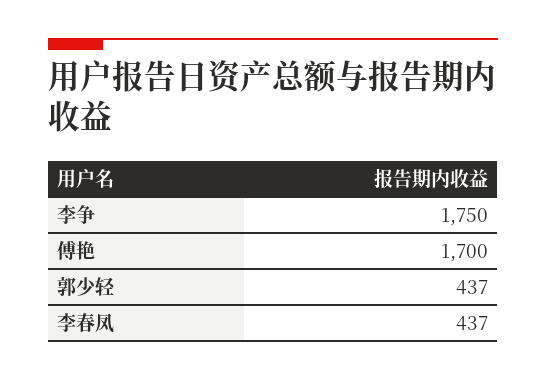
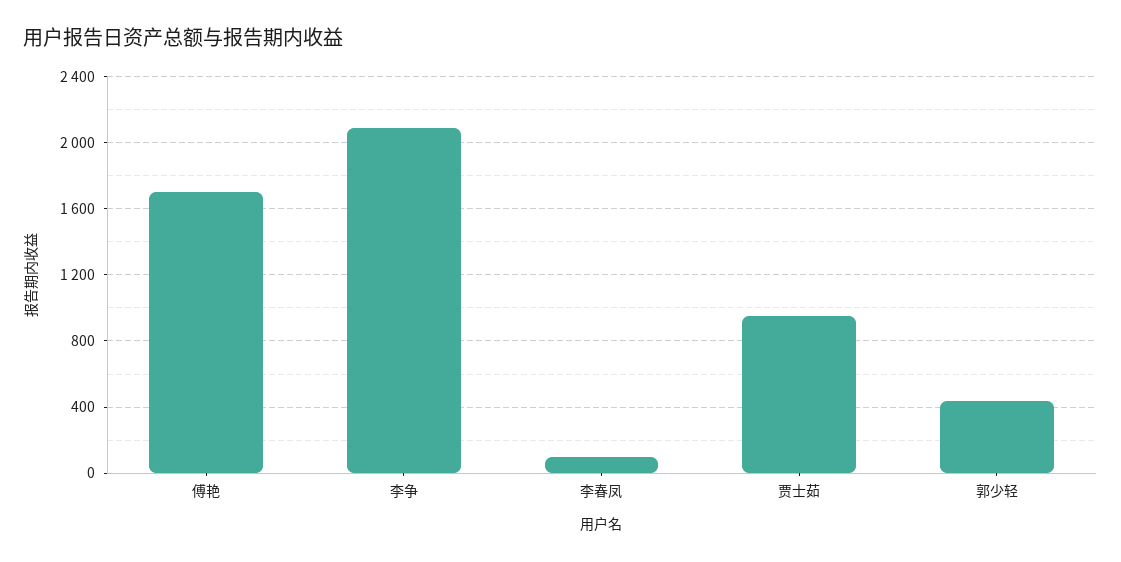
李争: 1750 -> 2100
李春凤: 437 -> 100
贾士茹: none -> 950

